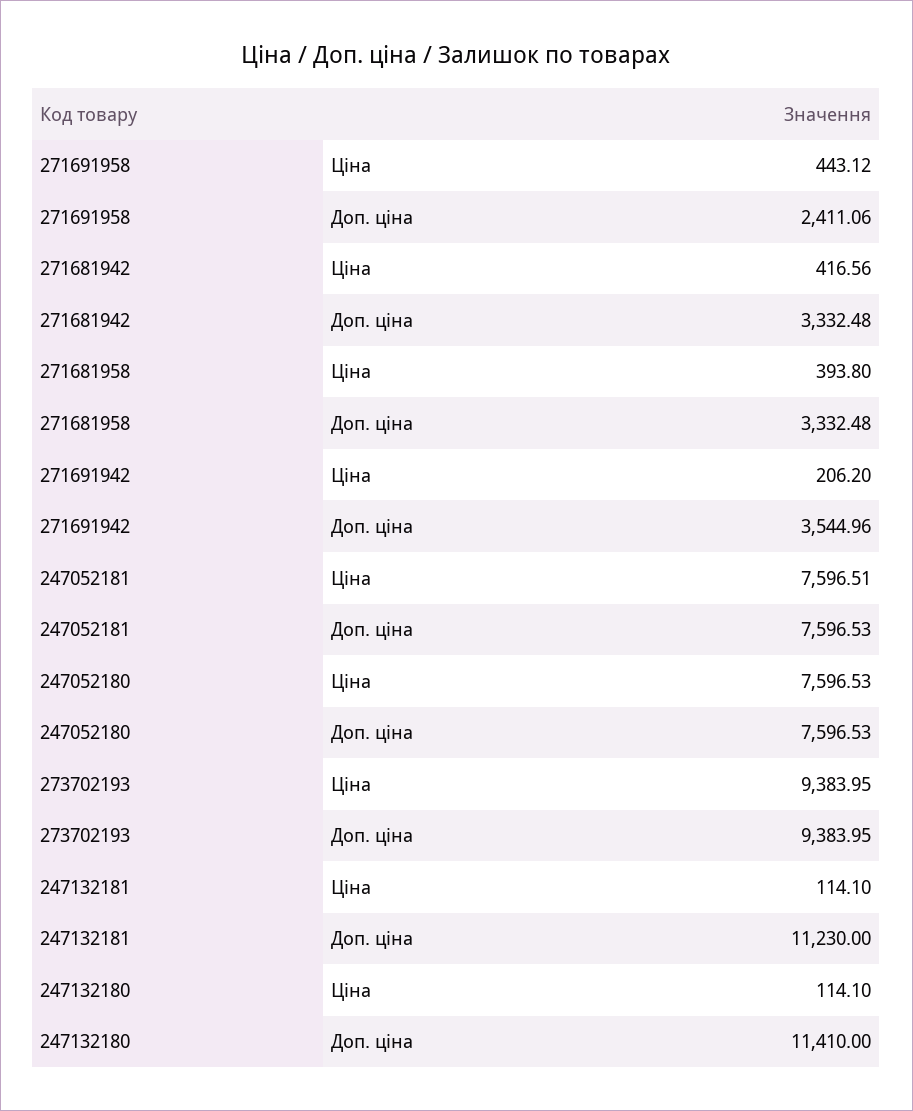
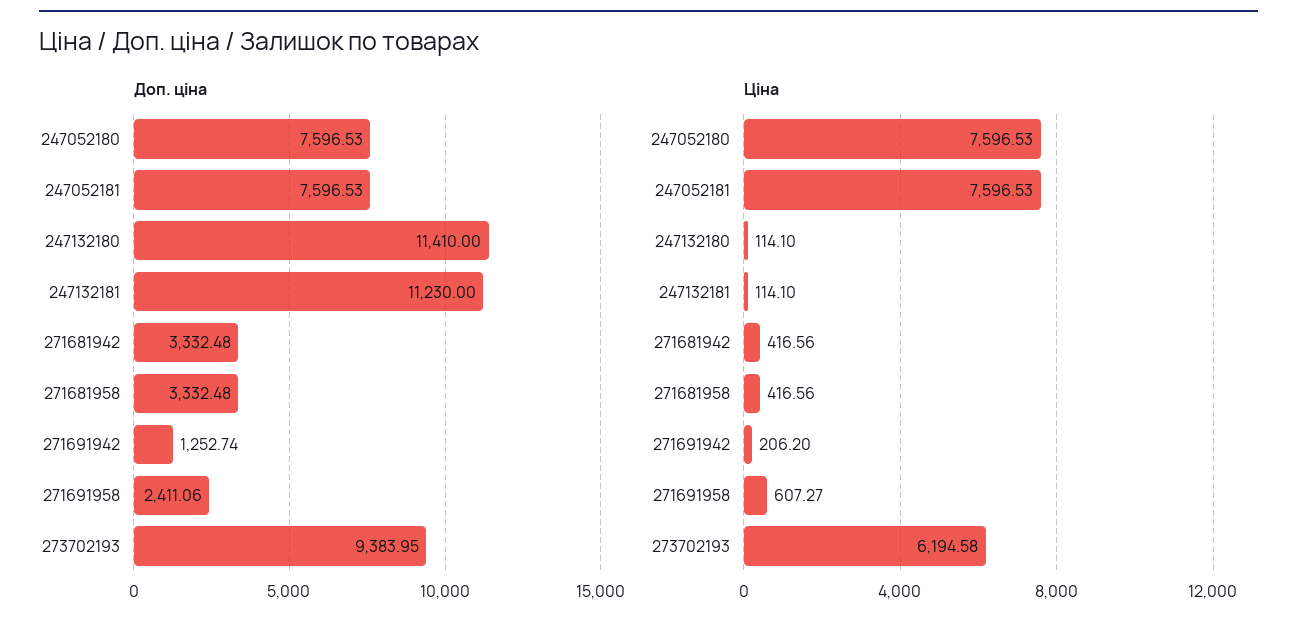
Ціна, 271691958: 443.12 -> 607.27
Ціна, 271681958: 393.8 -> 416.56
Доп. ціна, 271691942: 3544.96 -> 1252.74
Ціна, 247052181: 7596.51 -> 7596.53
Ціна, 273702193: 9383.95 -> 6194.58

